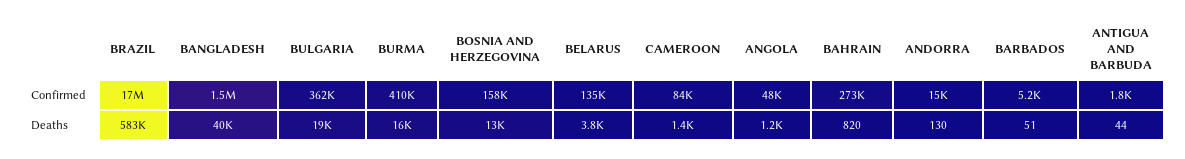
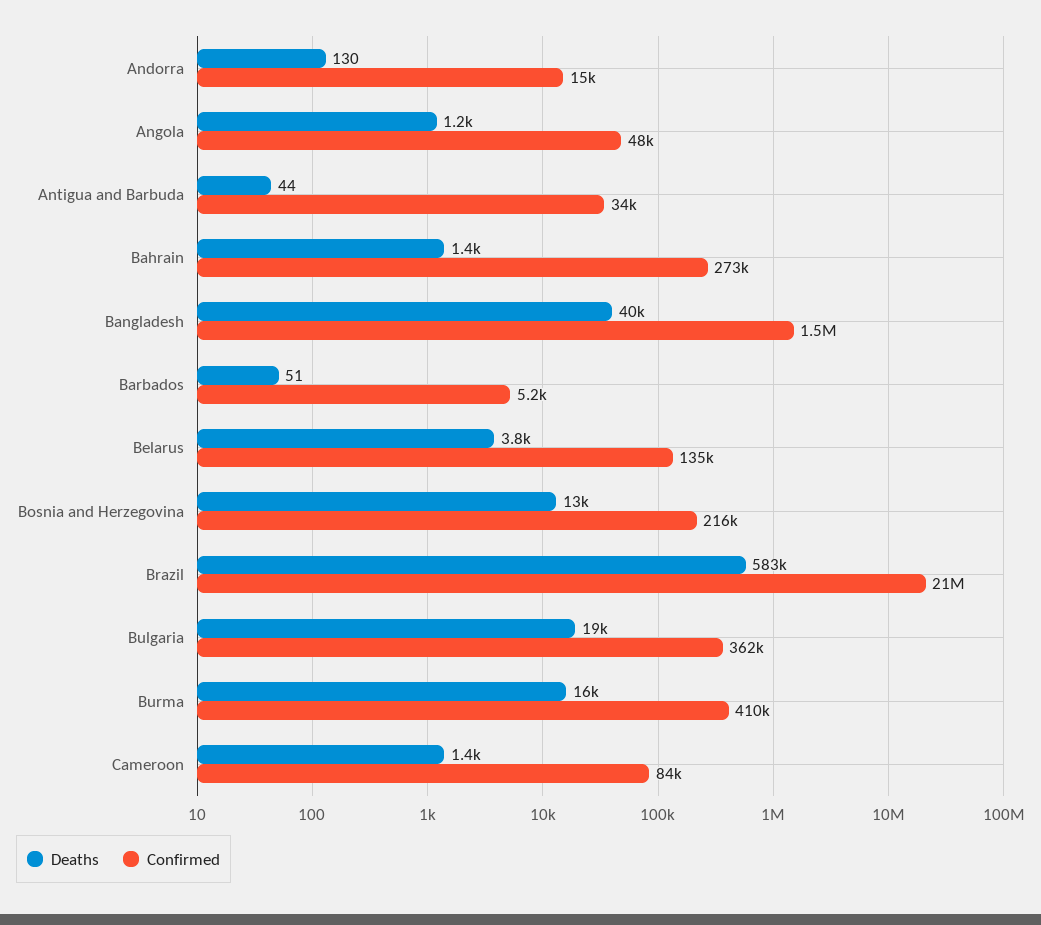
Confirmed, BRAZIL: 17000000 -> 21000000
Confirmed, BOSNIA AND HERZEGOVINA: 158000 -> 216000
Confirmed, ANTIGUA AND BARBUDA: 1800 -> 34000
Deaths, BAHRAIN: 820 -> 1400

